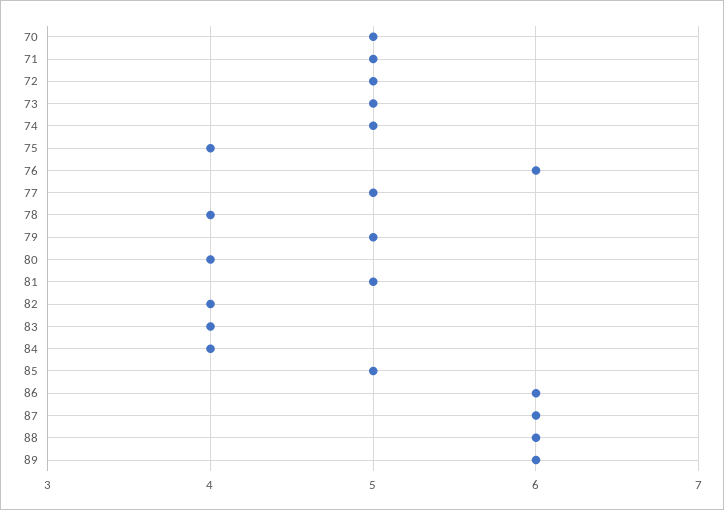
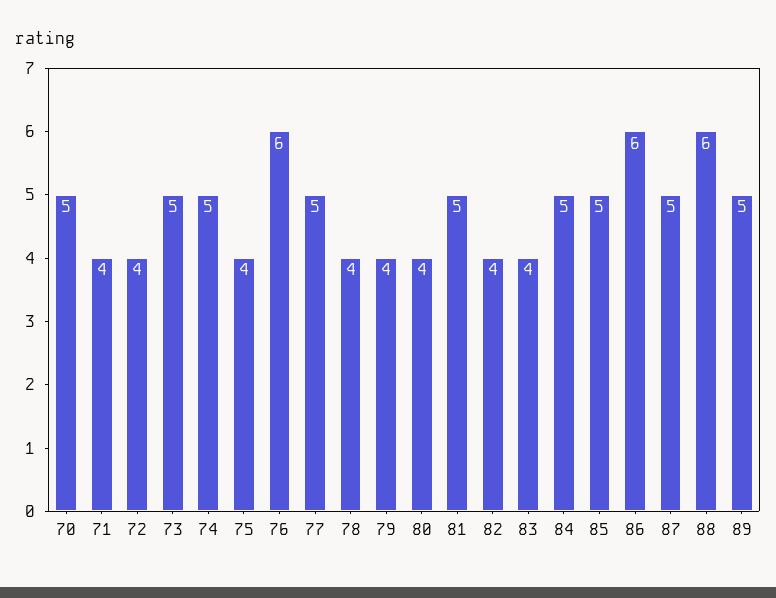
71: 5 -> 4
72: 5 -> 4
79: 5 -> 4
84: 4 -> 5
87: 6 -> 5
89: 6 -> 5

